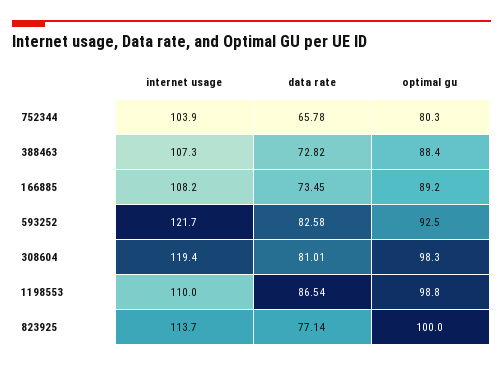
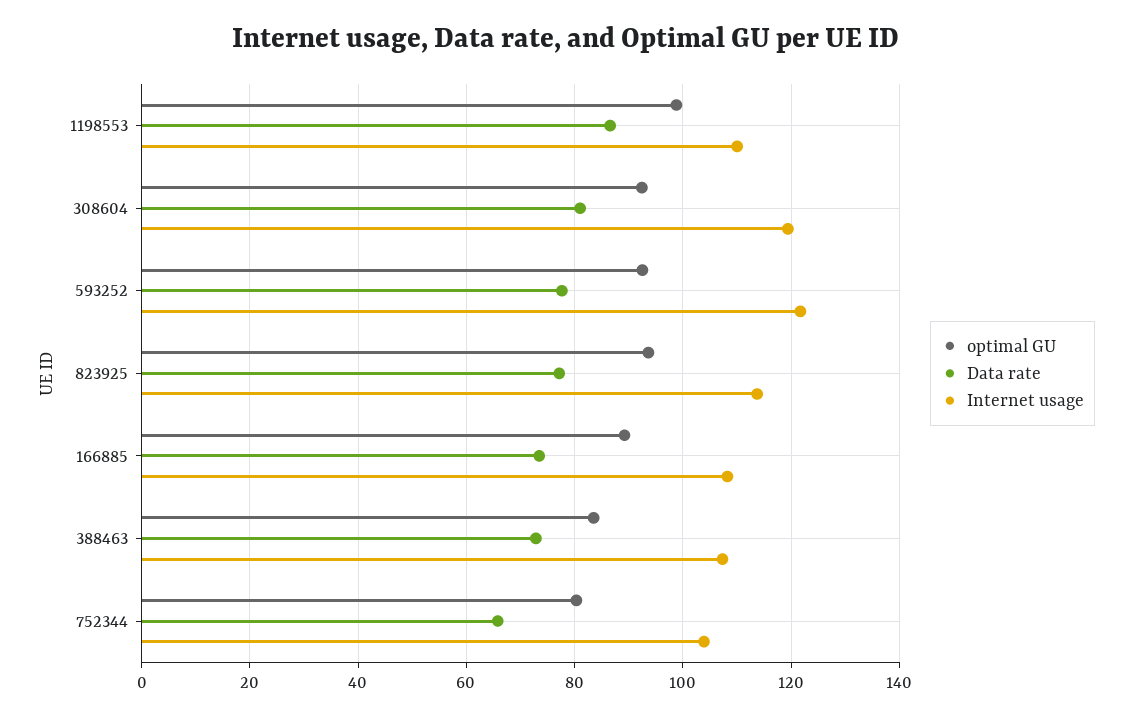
optimal gu, 388463: 88.4 -> 84
data rate, 593252: 82.58 -> 78
optimal gu, 308604: 98.3 -> 92
optimal gu, 823925: 100 -> 94

